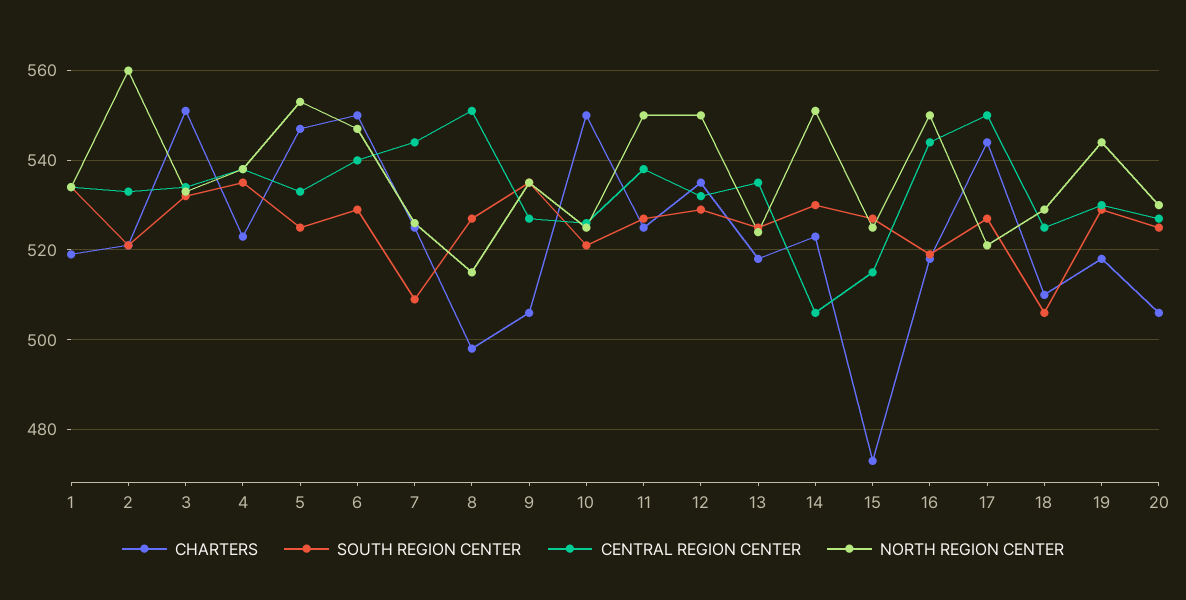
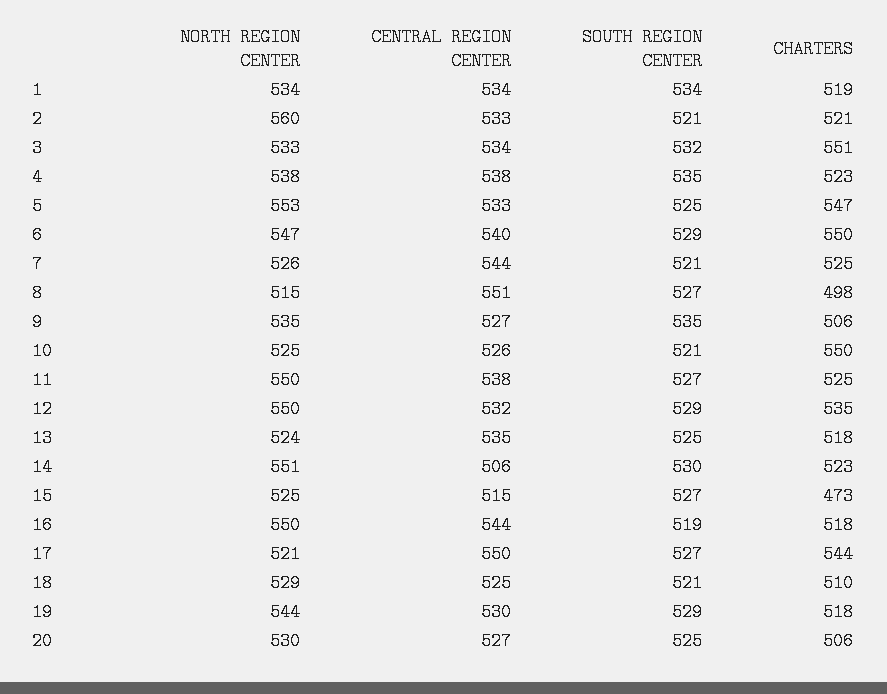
SOUTH REGION CENTER, 7: 510 -> 521
SOUTH REGION CENTER, 18: 505 -> 521

